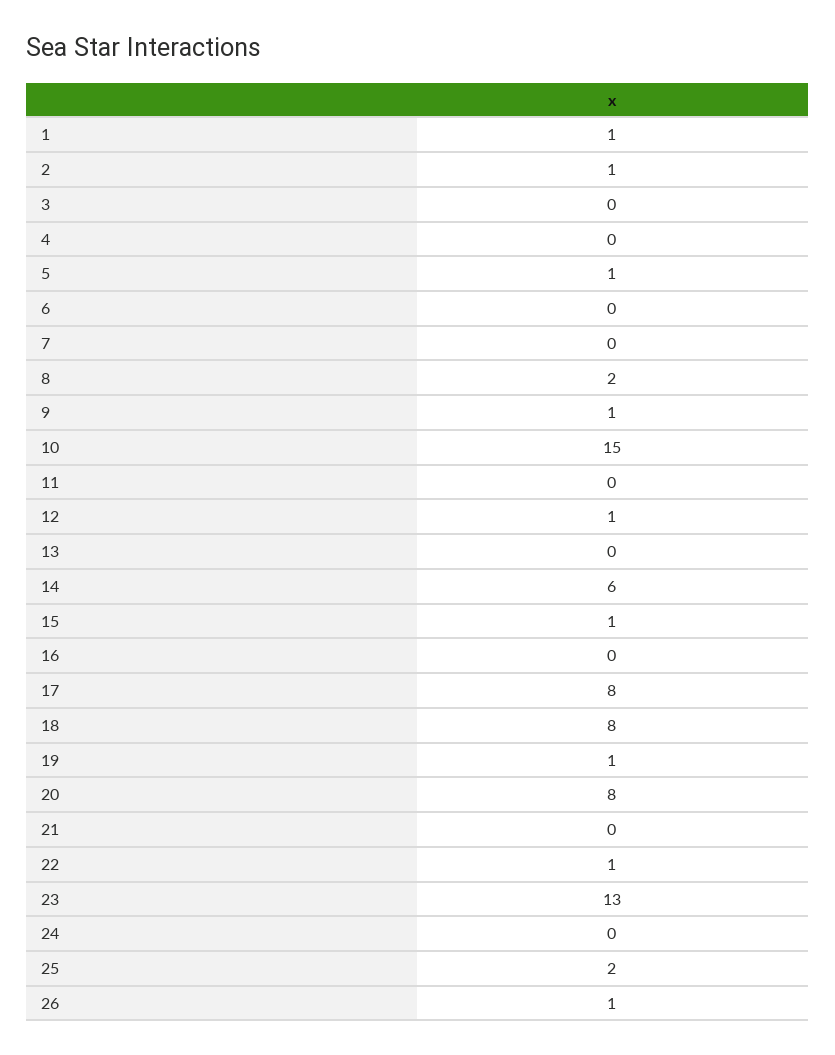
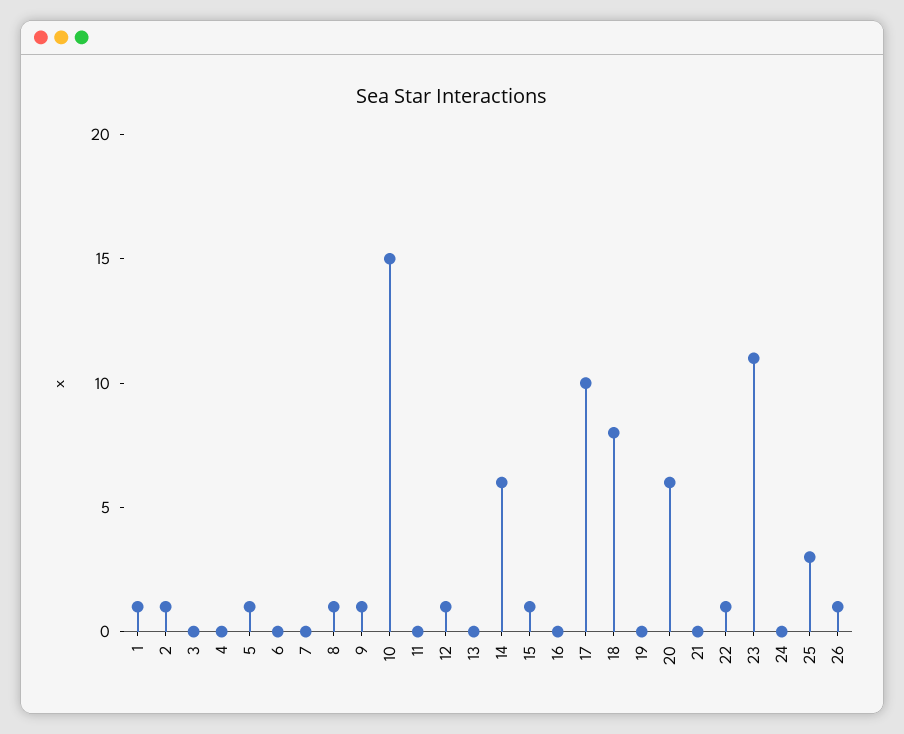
8: 2 -> 1
17: 8 -> 10
19: 1 -> 0
20: 8 -> 6
23: 13 -> 11
25: 2 -> 3

